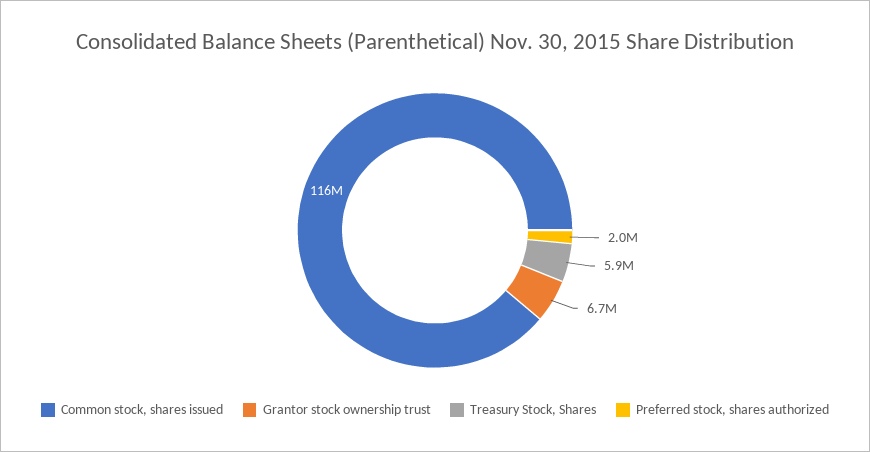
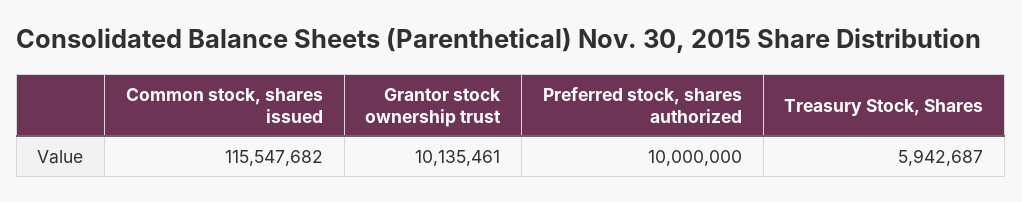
Grantor stock ownership trust: 6700000 -> 10135461
Preferred stock, shares authorized: 2000000 -> 10000000

